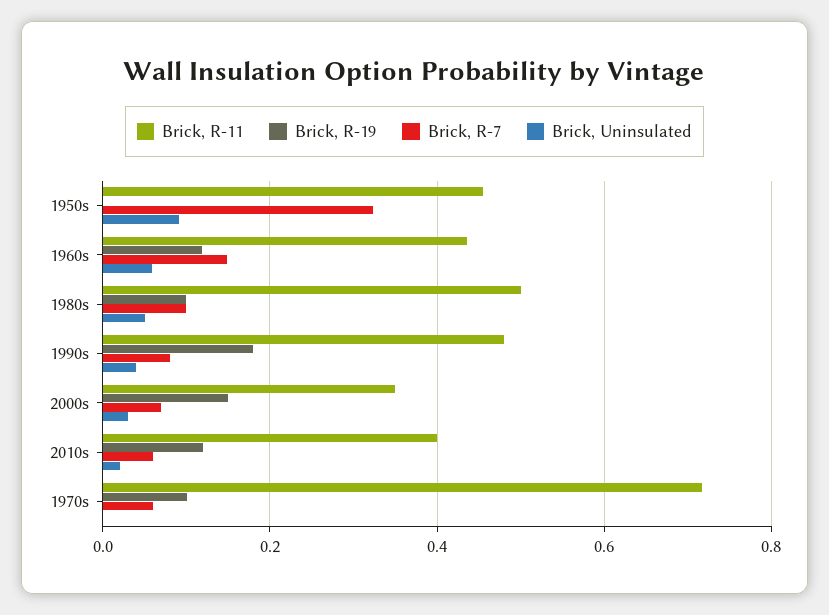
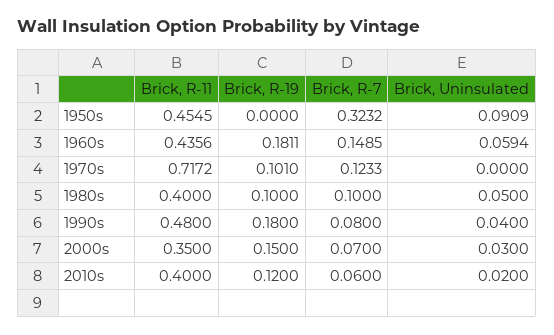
Brick, R-19, 1960s: 0.12 -> 0.1811
Brick, R-11, 1980s: 0.5 -> 0.4
Brick, R-7, 1970s: 0.06 -> 0.1233

